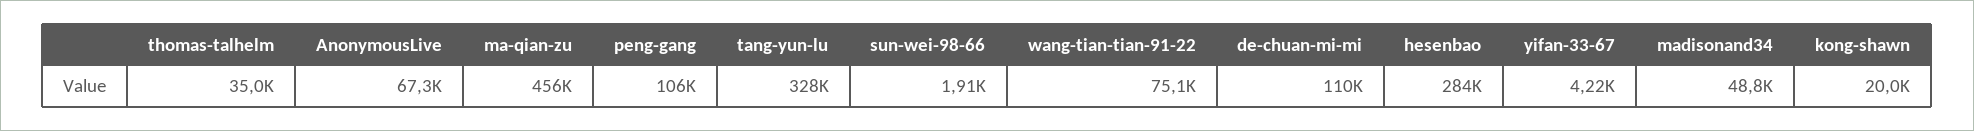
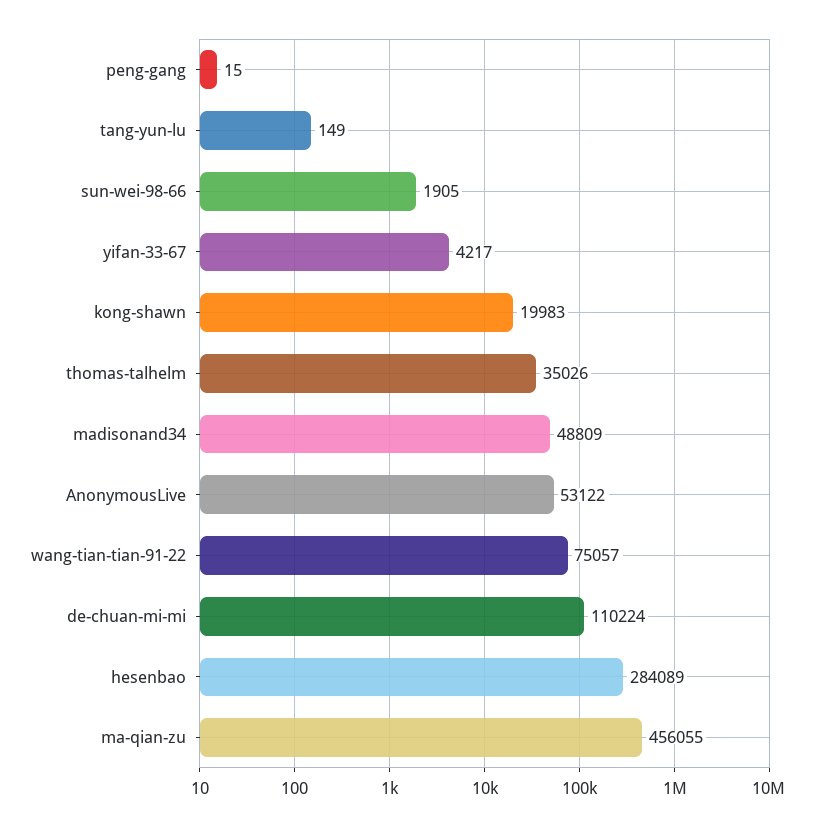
AnonymousLive: 67300 -> 53122
peng-gang: 106000 -> 15
tang-yun-lu: 328000 -> 149

